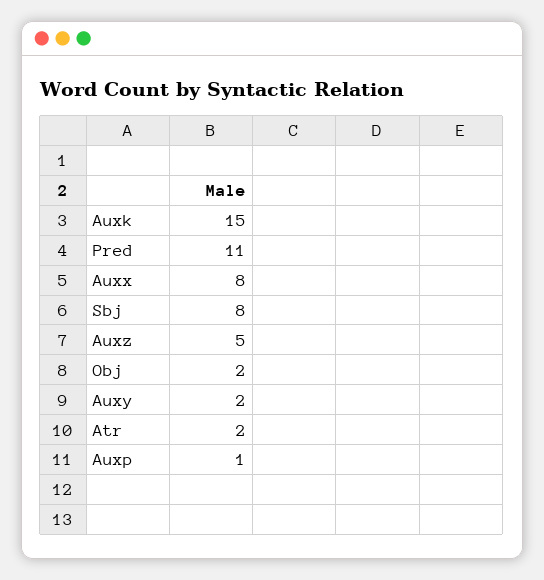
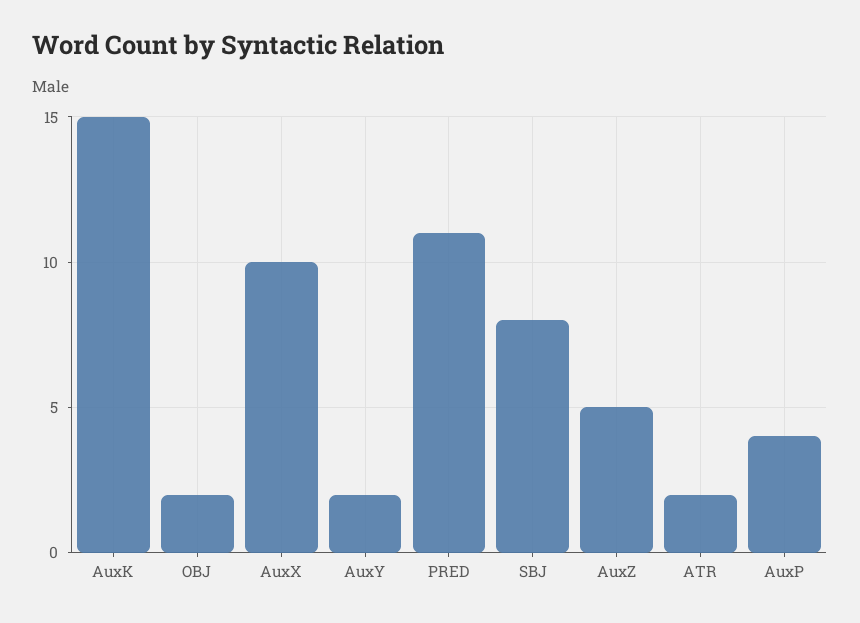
Auxx: 8 -> 10
Auxp: 1 -> 4

